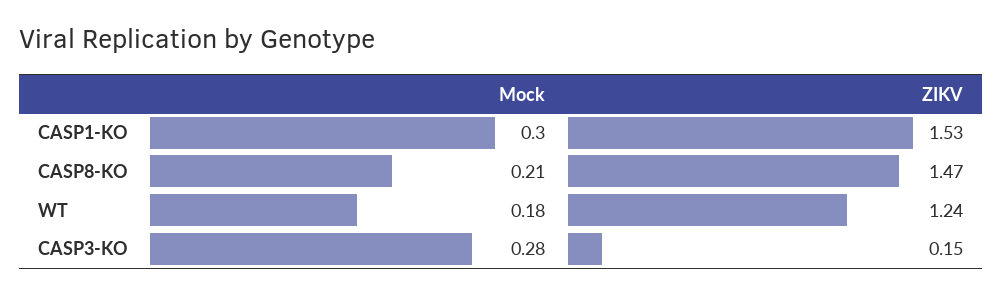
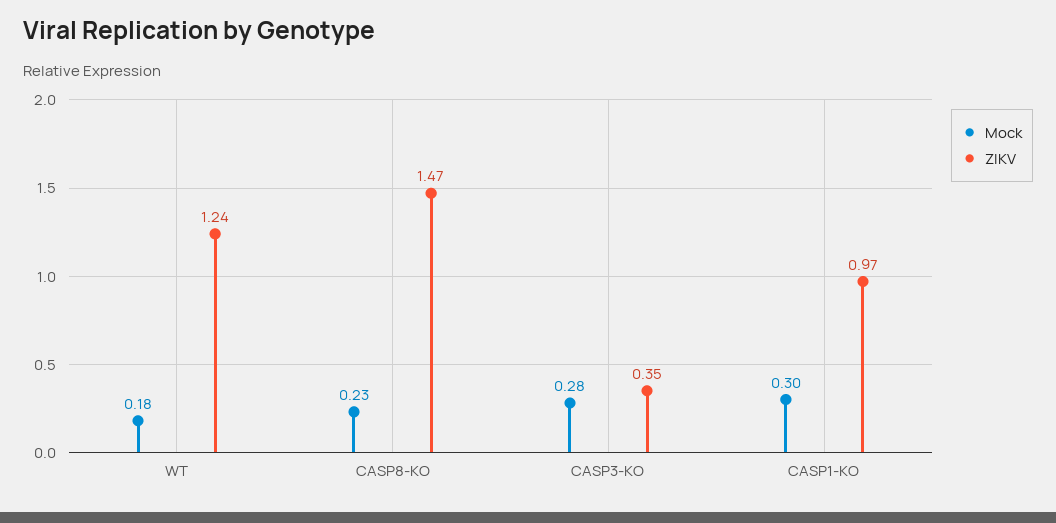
ZIKV, CASP1-KO: 1.53 -> 0.97
Mock, CASP8-KO: 0.21 -> 0.23
ZIKV, CASP3-KO: 0.15 -> 0.35

